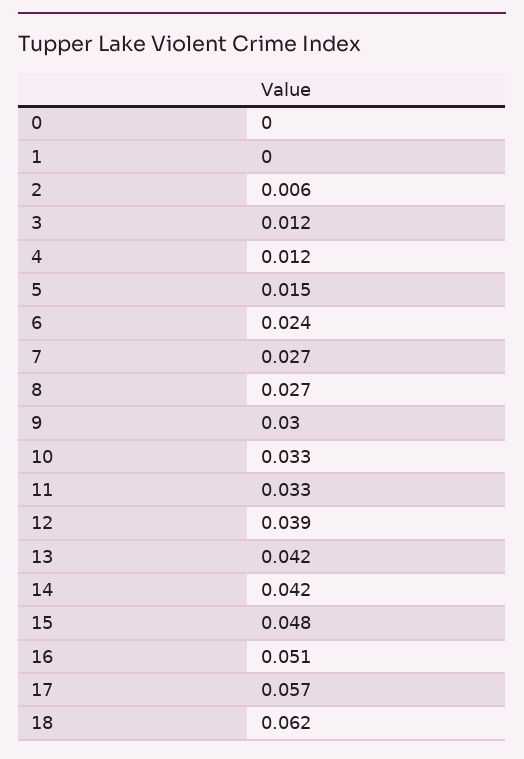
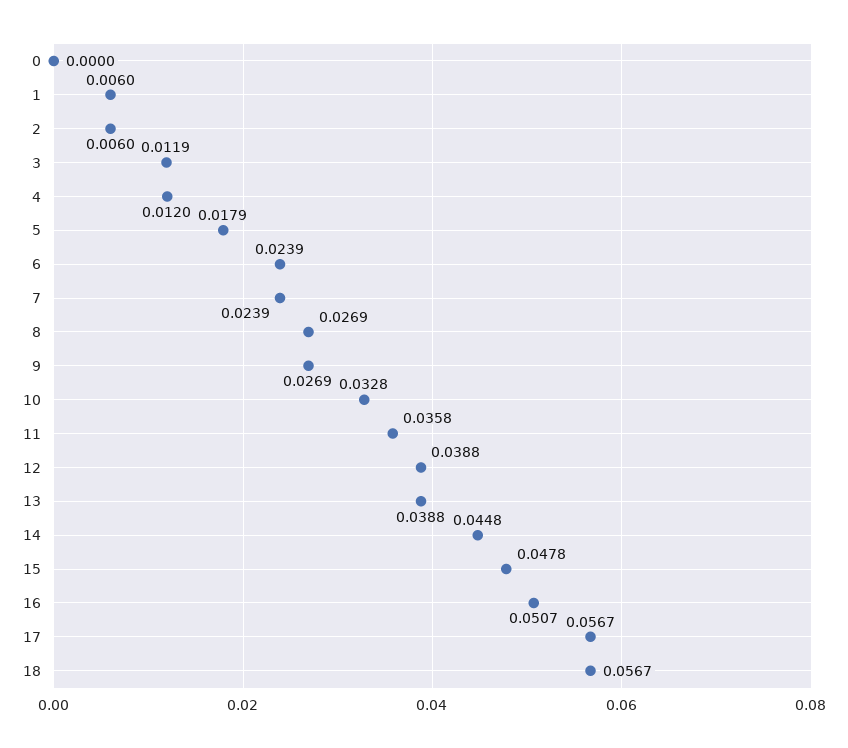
1: 0 -> 0.006
5: 0.015 -> 0.0179
7: 0.027 -> 0.0239
9: 0.03 -> 0.0269
11: 0.033 -> 0.0358
13: 0.042 -> 0.0388
14: 0.042 -> 0.0448
18: 0.062 -> 0.0567

